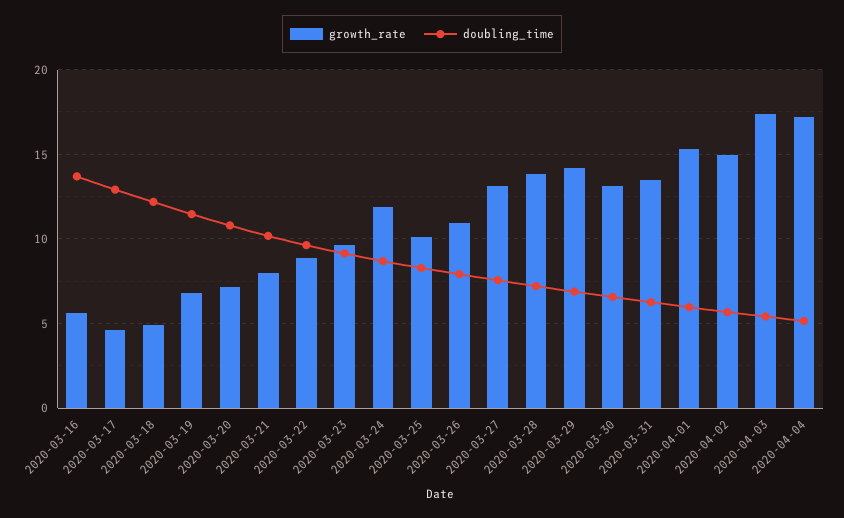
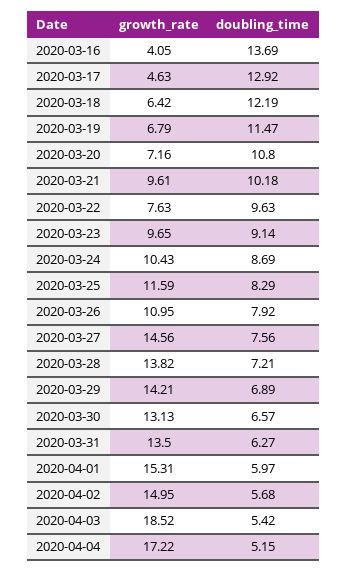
growth_rate, 2020-03-16: 5.5 -> 4.05
growth_rate, 2020-03-18: 5 -> 6.42
growth_rate, 2020-03-21: 8 -> 9.61
growth_rate, 2020-03-22: 9 -> 7.63
growth_rate, 2020-03-24: 12 -> 10.43
growth_rate, 2020-03-25: 10 -> 11.59
growth_rate, 2020-03-27: 13 -> 14.56
growth_rate, 2020-04-03: 17.5 -> 18.52

